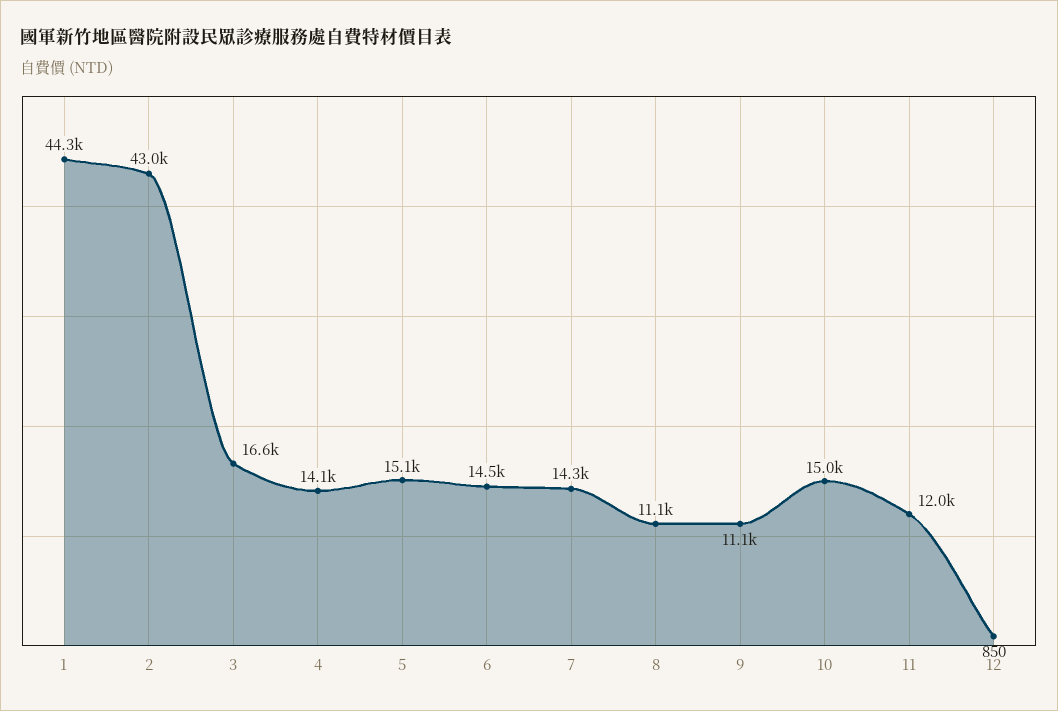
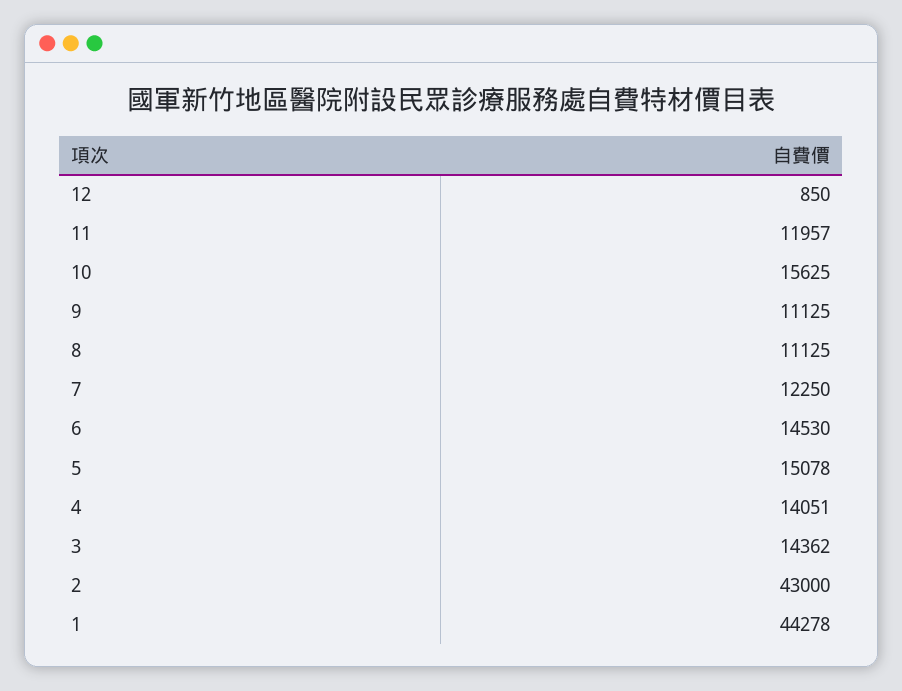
3: 16600 -> 14362
7: 14300 -> 12250
10: 15000 -> 15625

